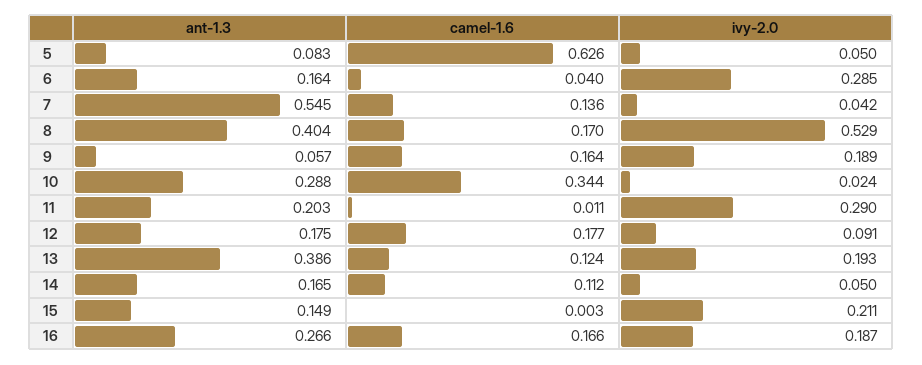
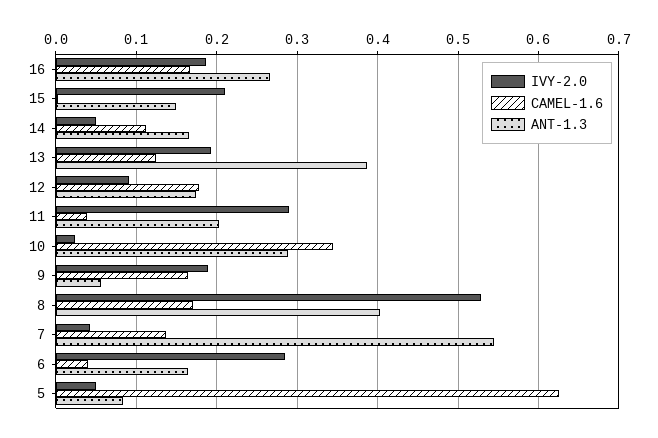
camel-1.6, 11: 0.011 -> 0.04

